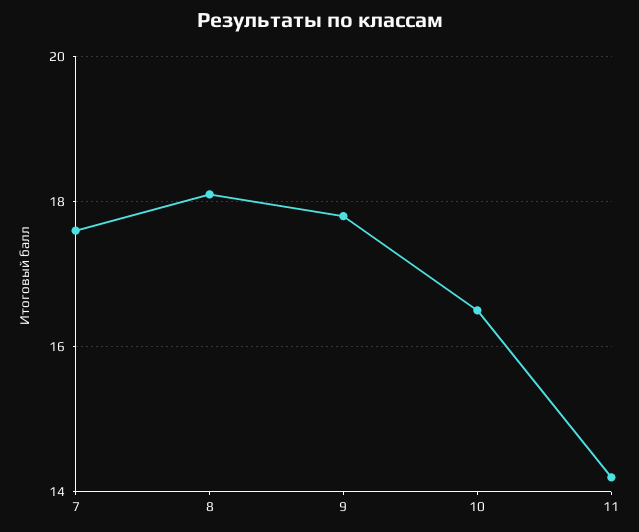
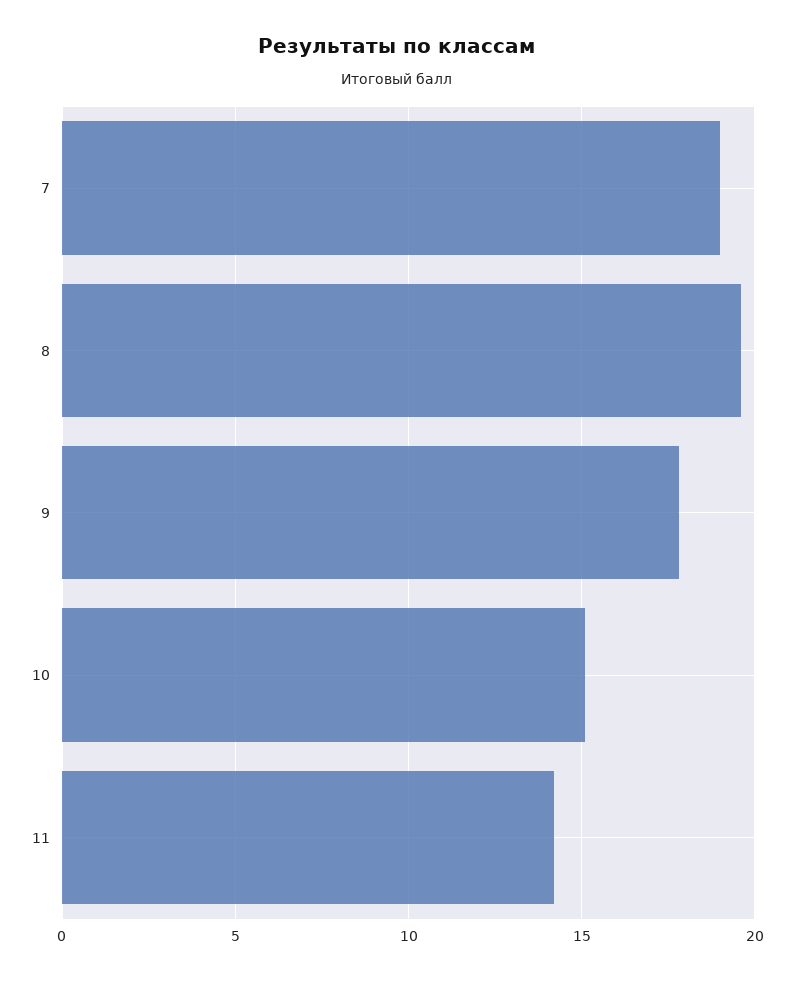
7: 17.5 -> 19
8: 18 -> 19.5
10: 16.5 -> 15

